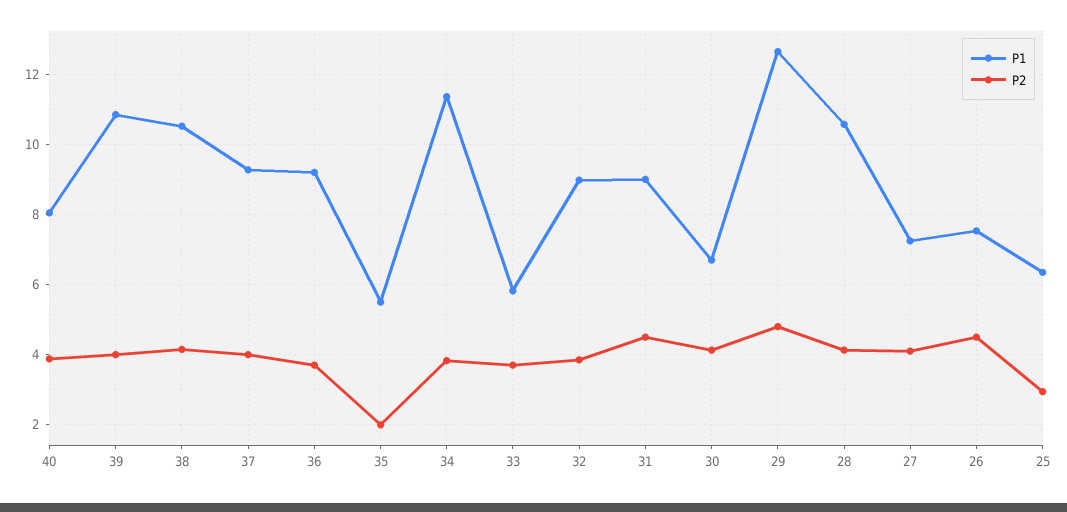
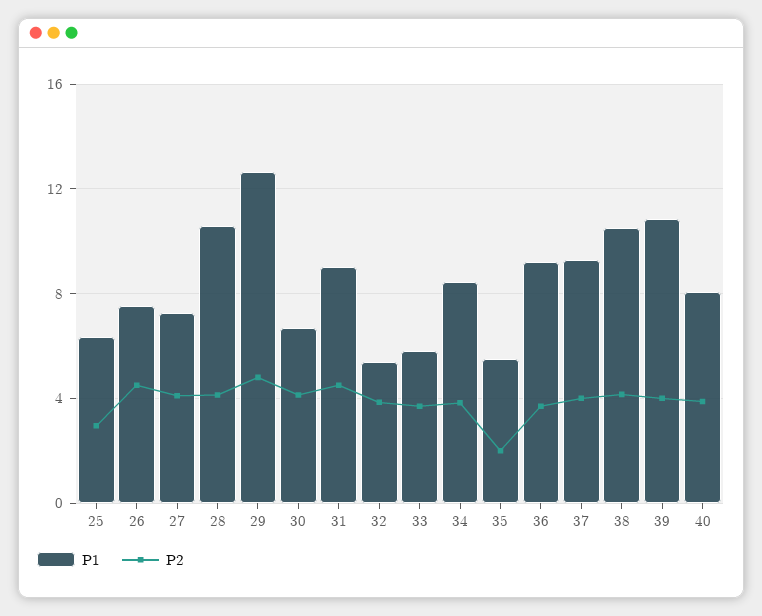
P1, 34: 11.4 -> 8.5
P1, 32: 9 -> 5.5

